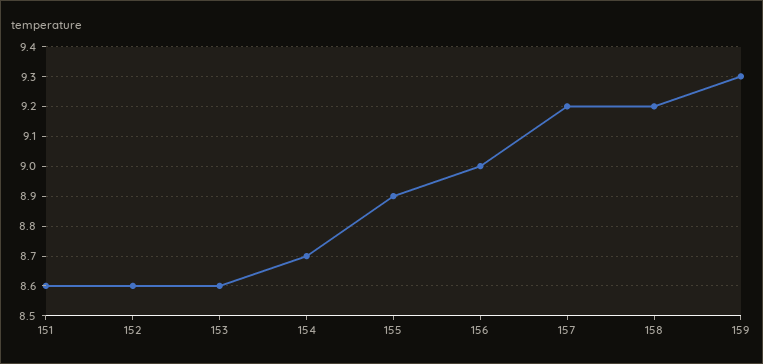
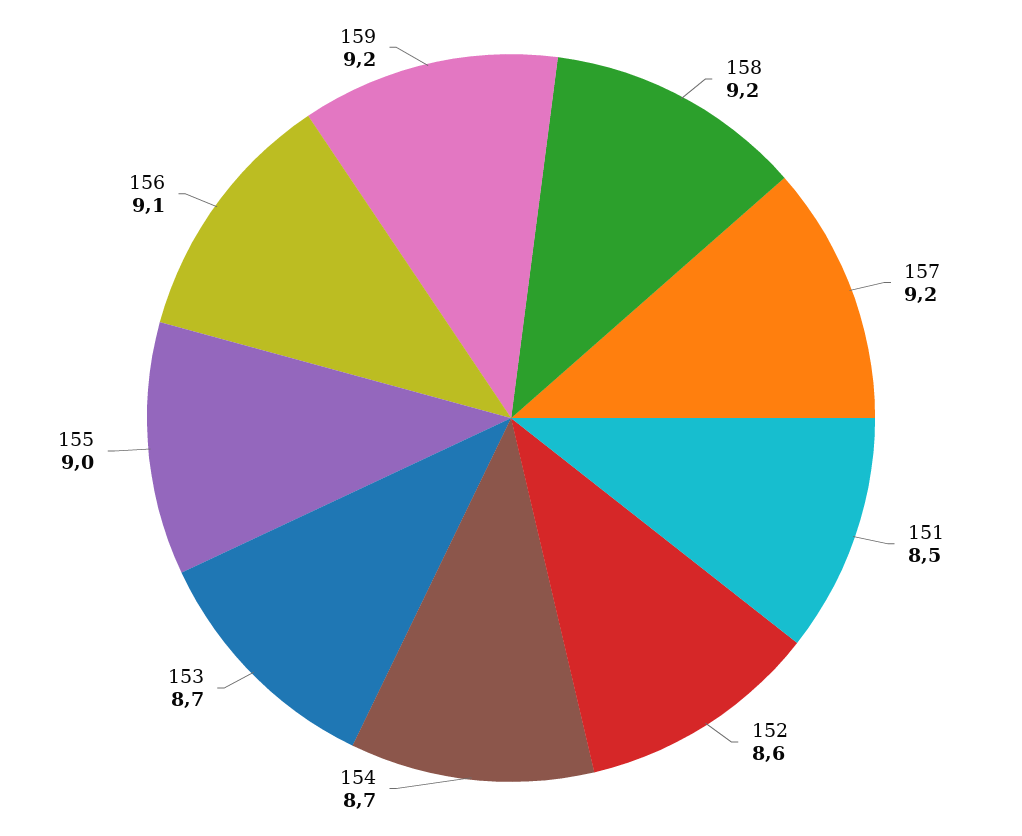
151: 8.6 -> 8.5
153: 8.6 -> 8.7
155: 8.9 -> 9
156: 9 -> 9.1
159: 9.3 -> 9.2

